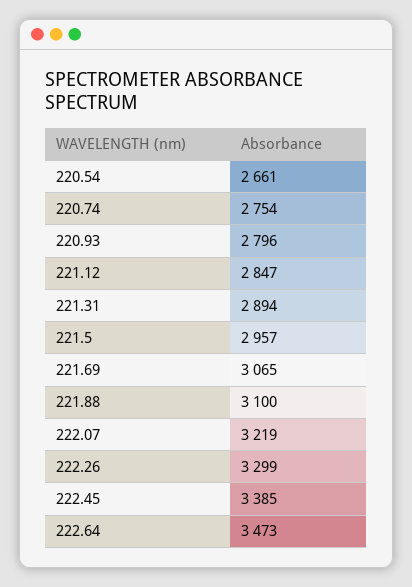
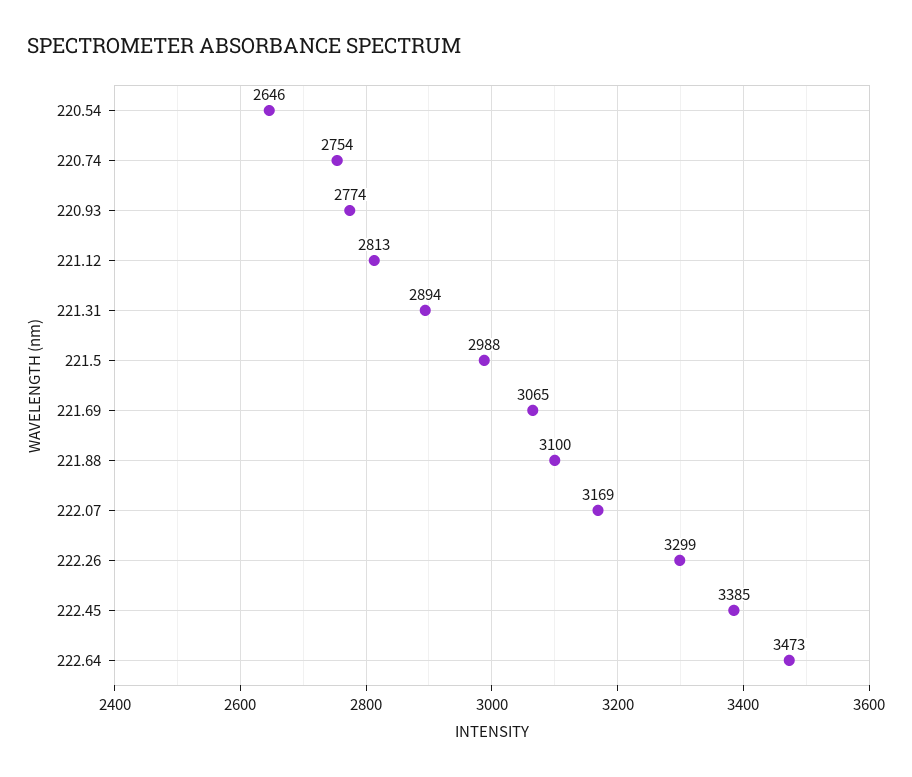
220.54: 2661 -> 2646
220.93: 2796 -> 2774
221.12: 2847 -> 2813
221.5: 2957 -> 2988
222.07: 3219 -> 3169

